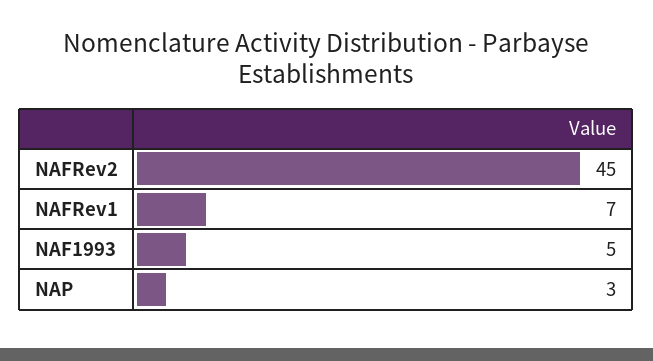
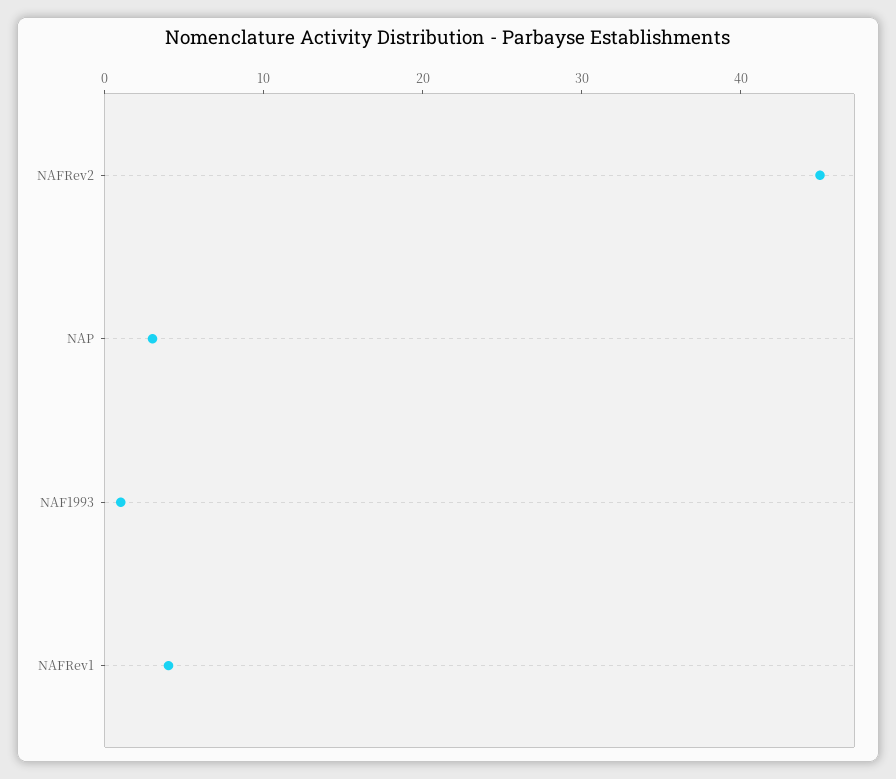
NAFRev1: 7 -> 4
NAF1993: 5 -> 1

